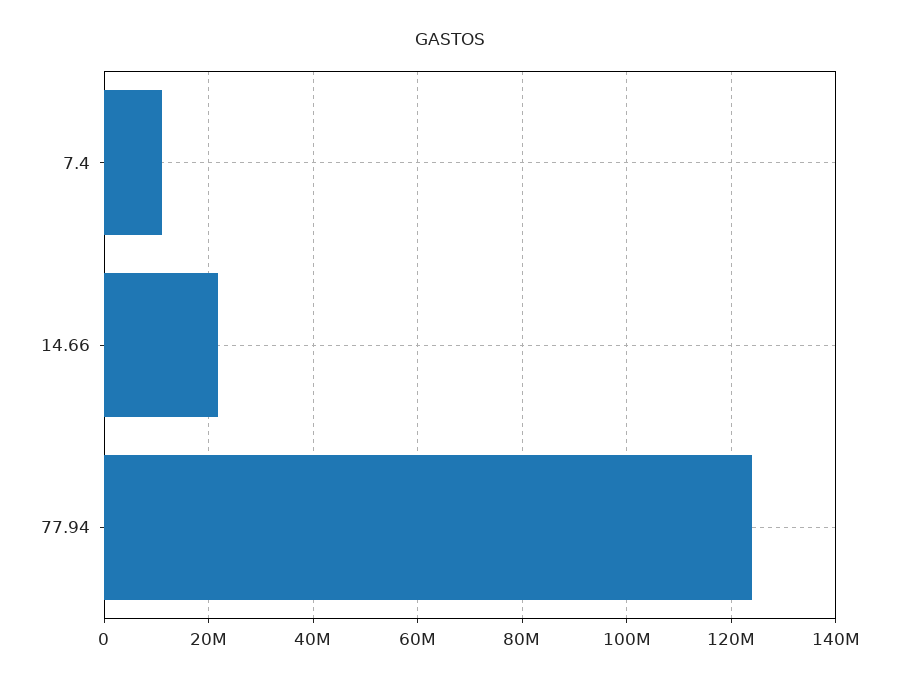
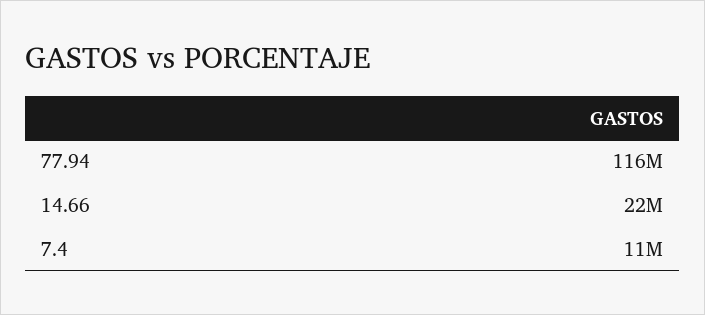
77.94: 124000000 -> 116000000

